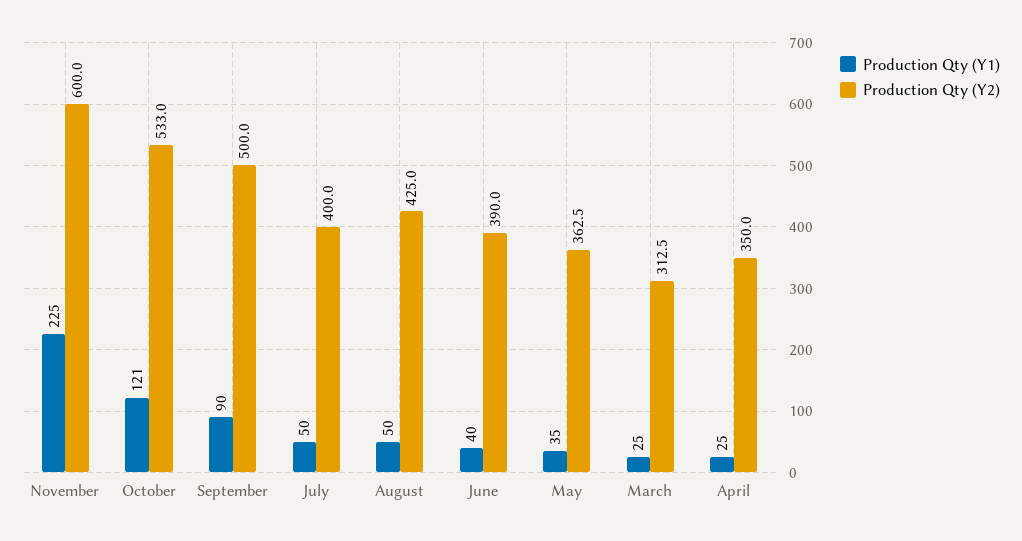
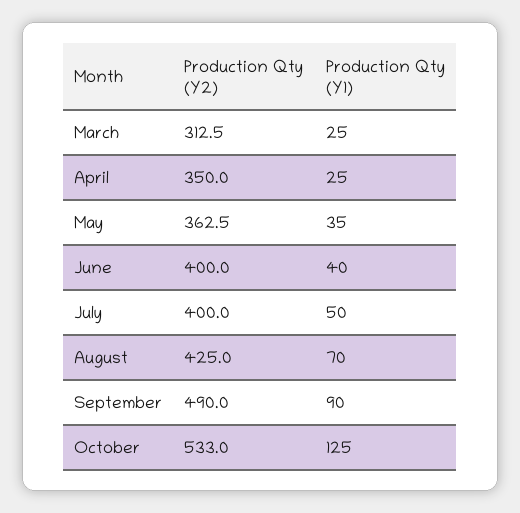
Production Qty (Y1), November: 225 -> none
Production Qty (Y2), November: 600 -> none
Production Qty (Y1), October: 121 -> 125
Production Qty (Y2), September: 500 -> 490
Production Qty (Y1), August: 50 -> 70
Production Qty (Y2), June: 390 -> 400

